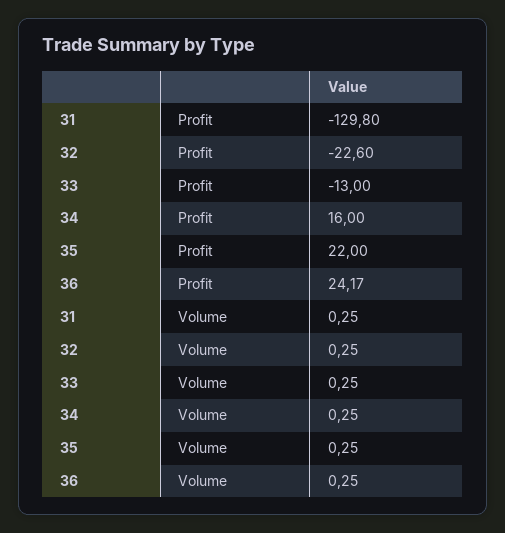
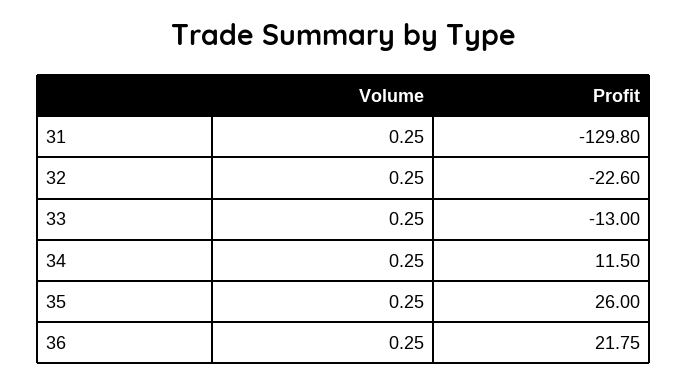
34, Profit: 16 -> 11.5
35, Profit: 22 -> 26
36, Profit: 24.17 -> 21.75

